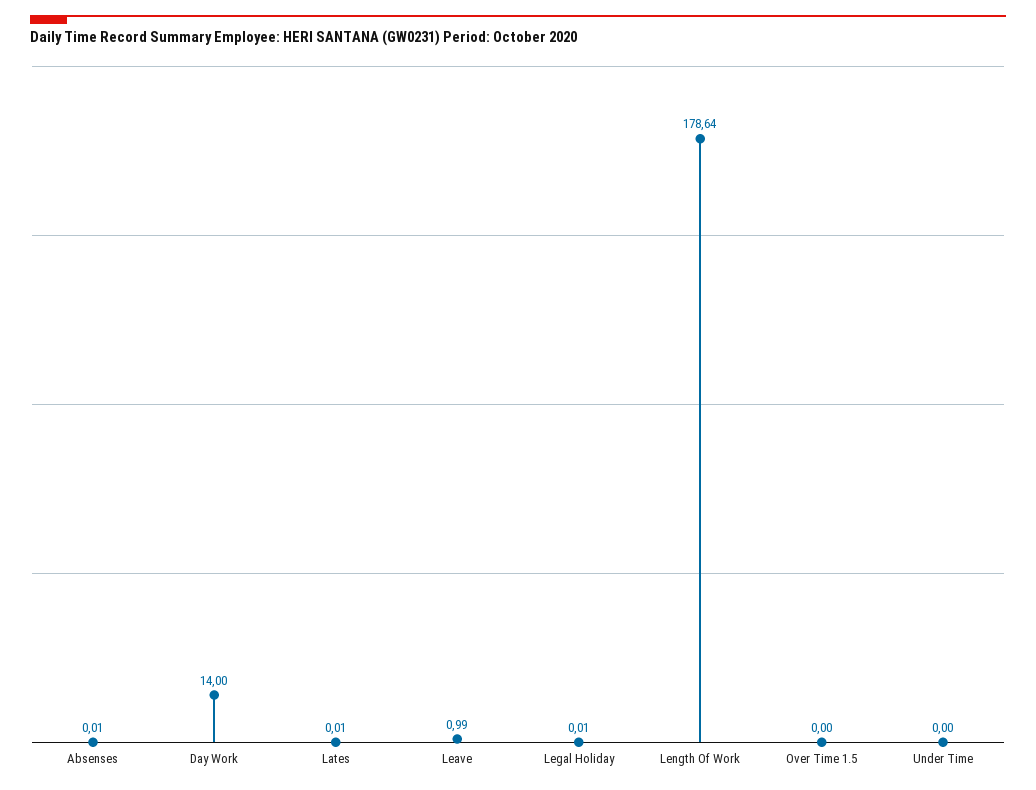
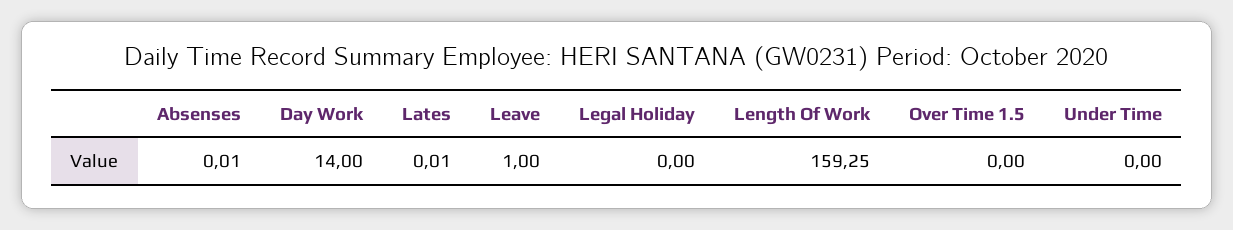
Leave: 0.99 -> 1
Legal Holiday: 0.01 -> 0
Length Of Work: 178.64 -> 159.25

